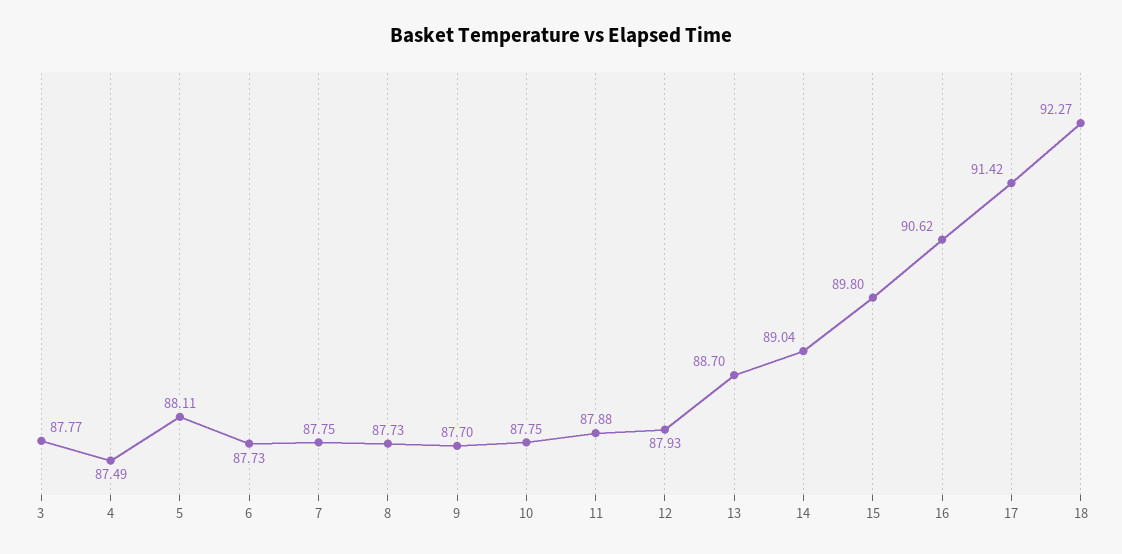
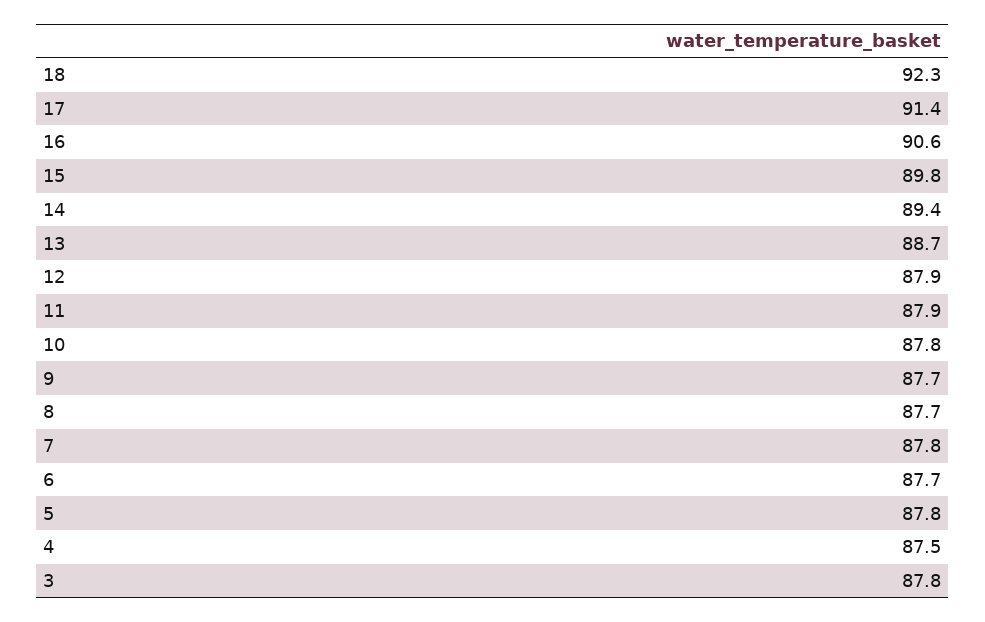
5: 88.11 -> 87.8
14: 89.04 -> 89.4

